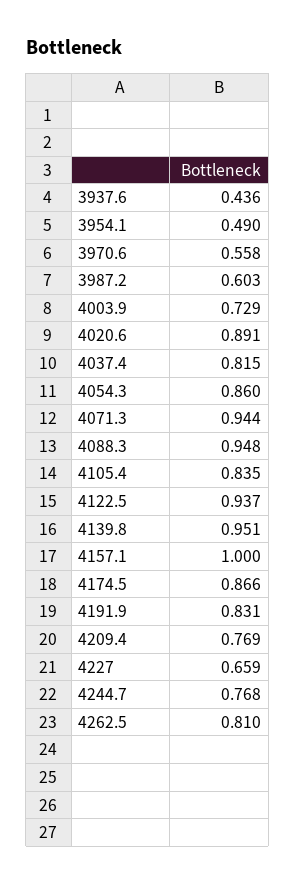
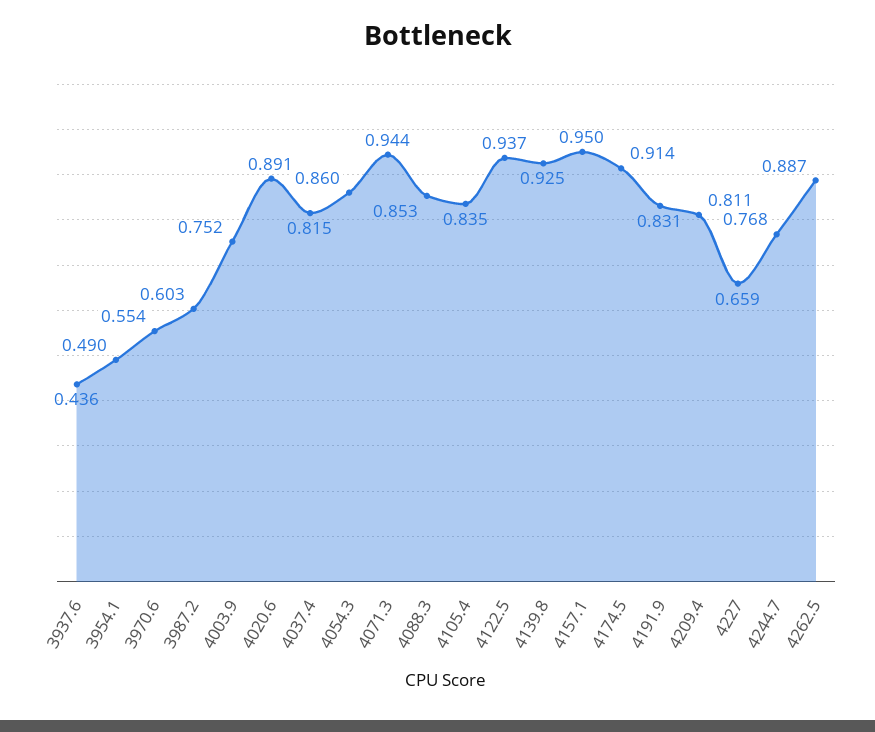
3970.6: 0.558 -> 0.554
4003.9: 0.729 -> 0.752
4088.3: 0.948 -> 0.853
4139.8: 0.951 -> 0.925
4157.1: 1 -> 0.95
4174.5: 0.866 -> 0.914
4209.4: 0.769 -> 0.811
4262.5: 0.81 -> 0.887

